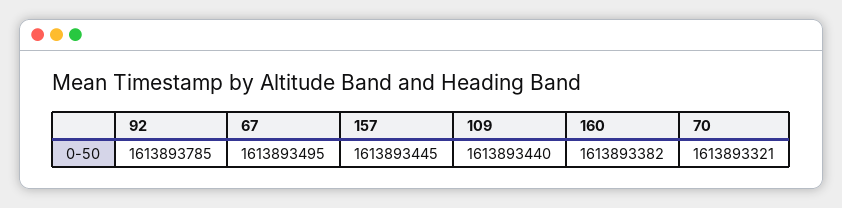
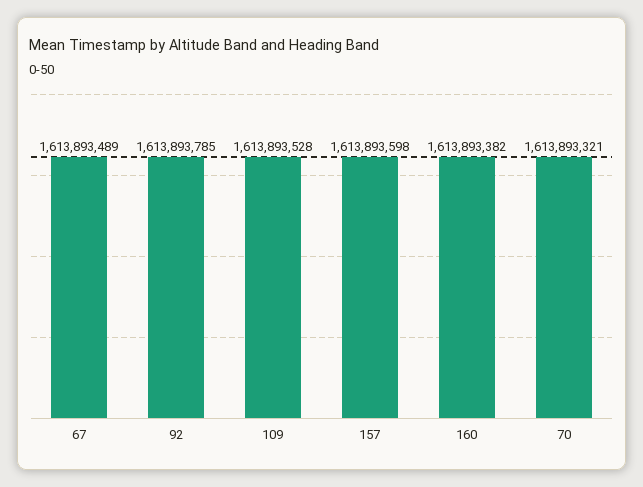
67: 1613893495 -> 1613893489
157: 1613893445 -> 1613893598
109: 1613893440 -> 1613893528

